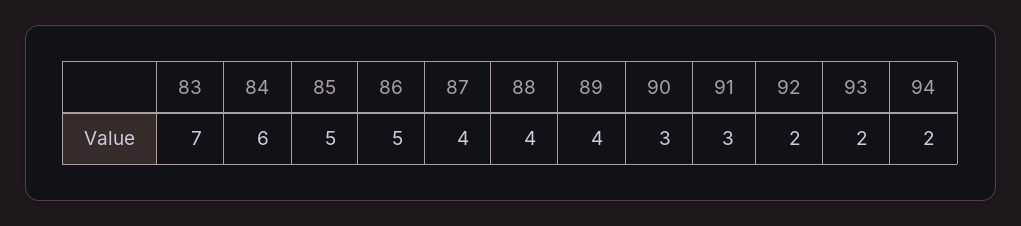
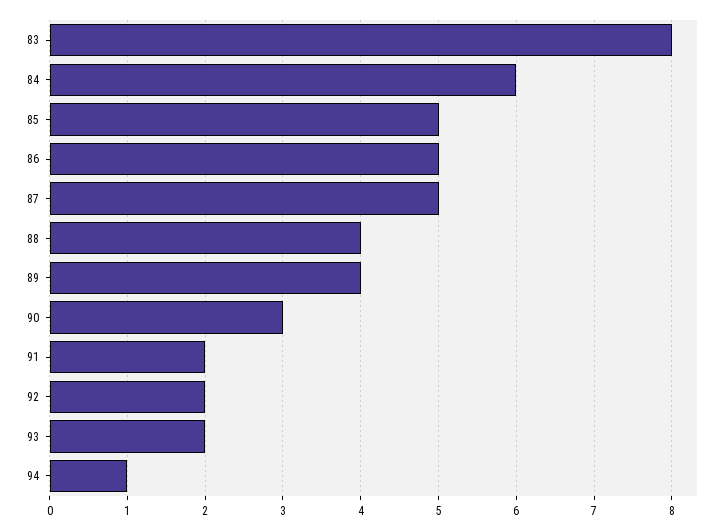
83: 7 -> 8
87: 4 -> 5
91: 3 -> 2
94: 2 -> 1

